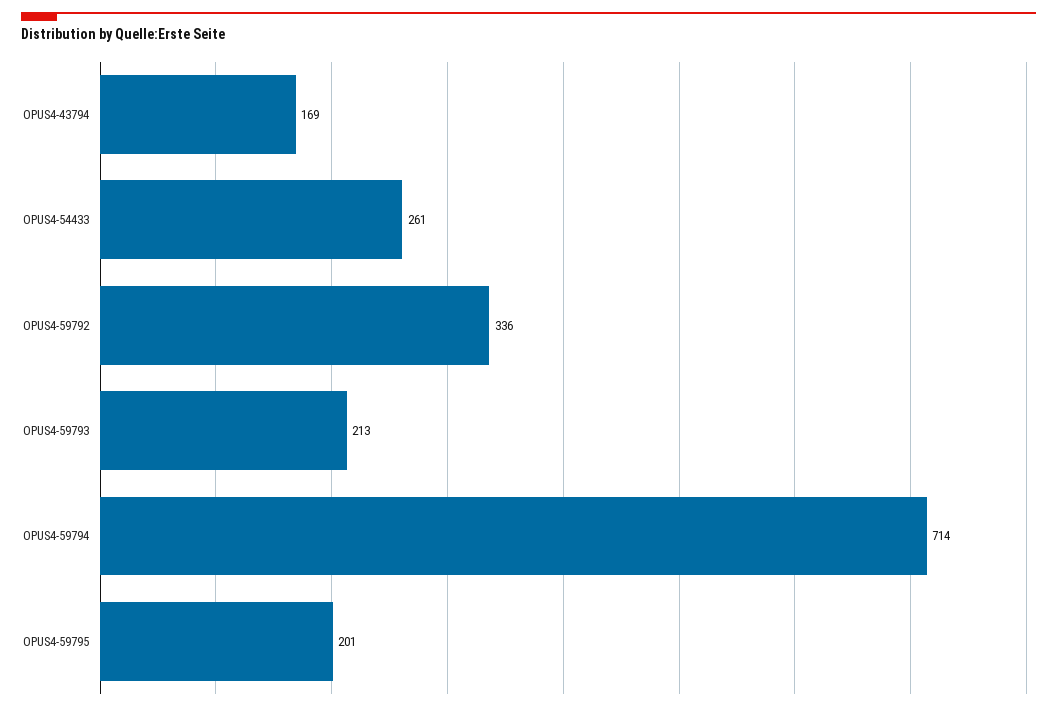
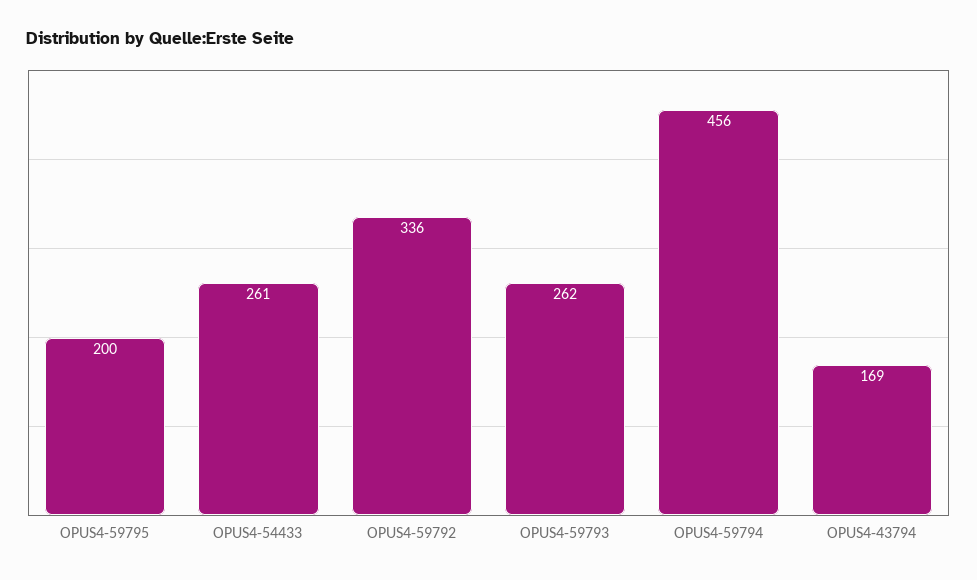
OPUS4-59793: 213 -> 262
OPUS4-59794: 714 -> 456
OPUS4-59795: 201 -> 200

